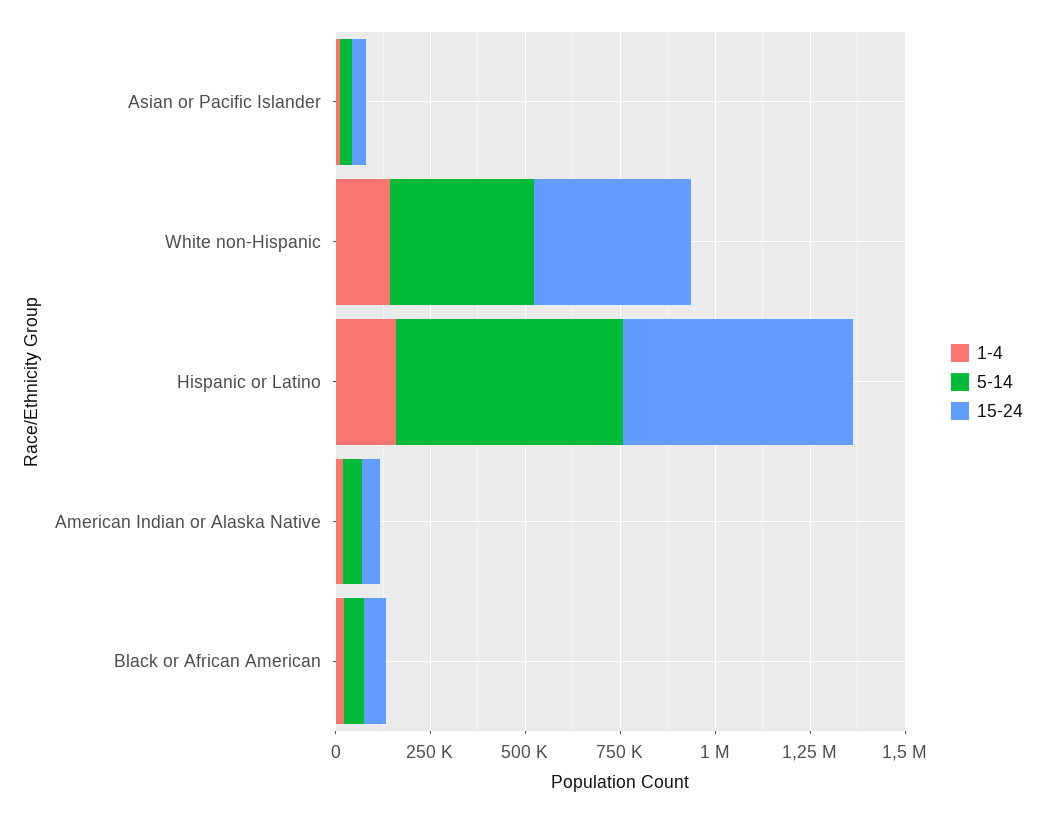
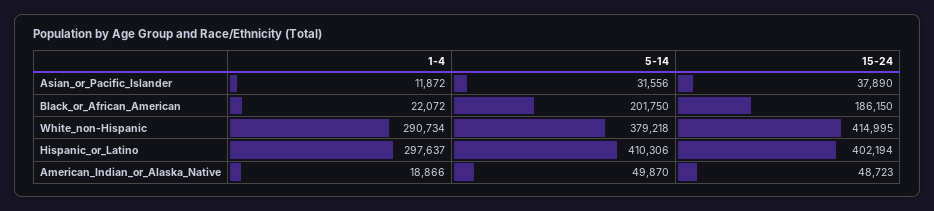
1-4, White non-Hispanic: 150000 -> 290734
1-4, Hispanic or Latino: 150000 -> 297637
5-14, Hispanic or Latino: 600000 -> 410306
15-24, Hispanic or Latino: 600000 -> 402194
5-14, Black or African American: 50000 -> 201750
15-24, Black or African American: 50000 -> 186150

